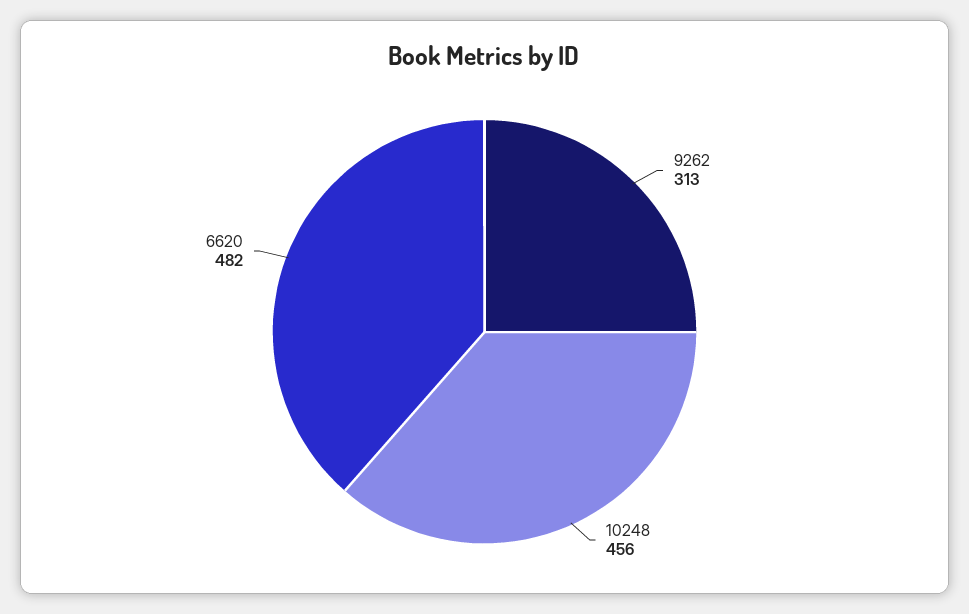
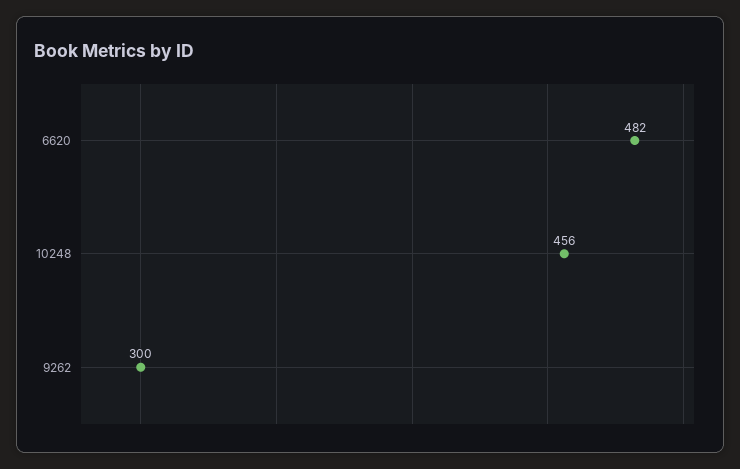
9262: 313 -> 300

